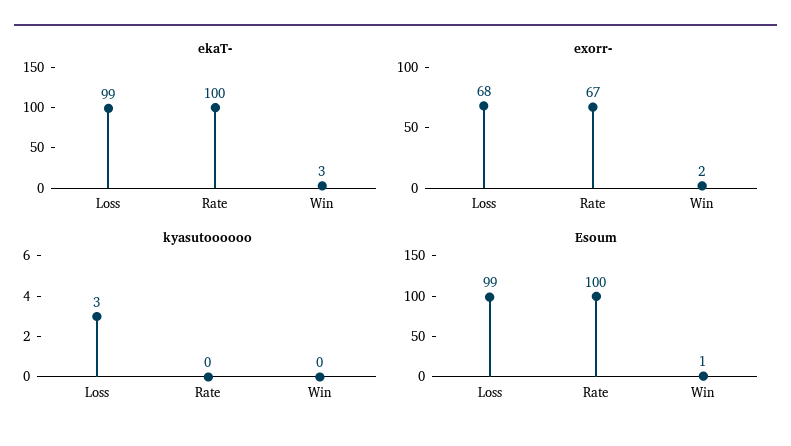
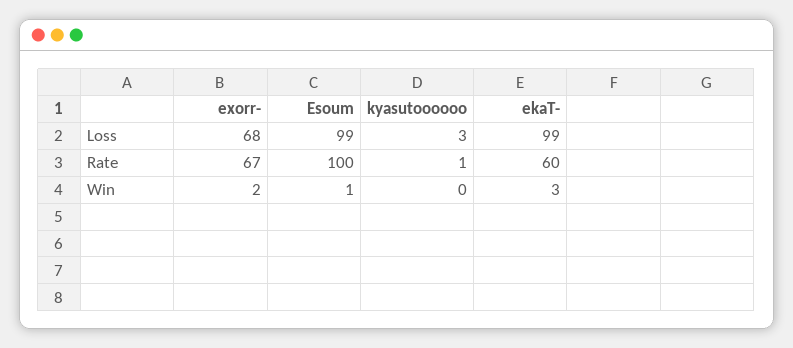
ekaT-, Rate: 100 -> 60
kyasutoooooo, Rate: 0 -> 1

